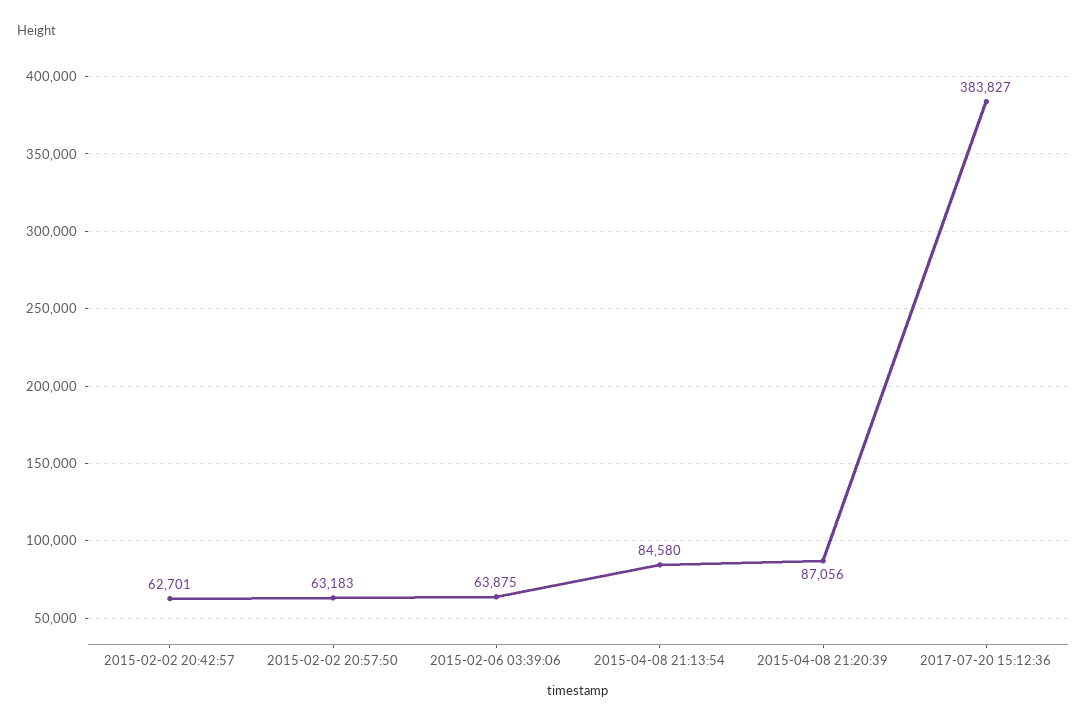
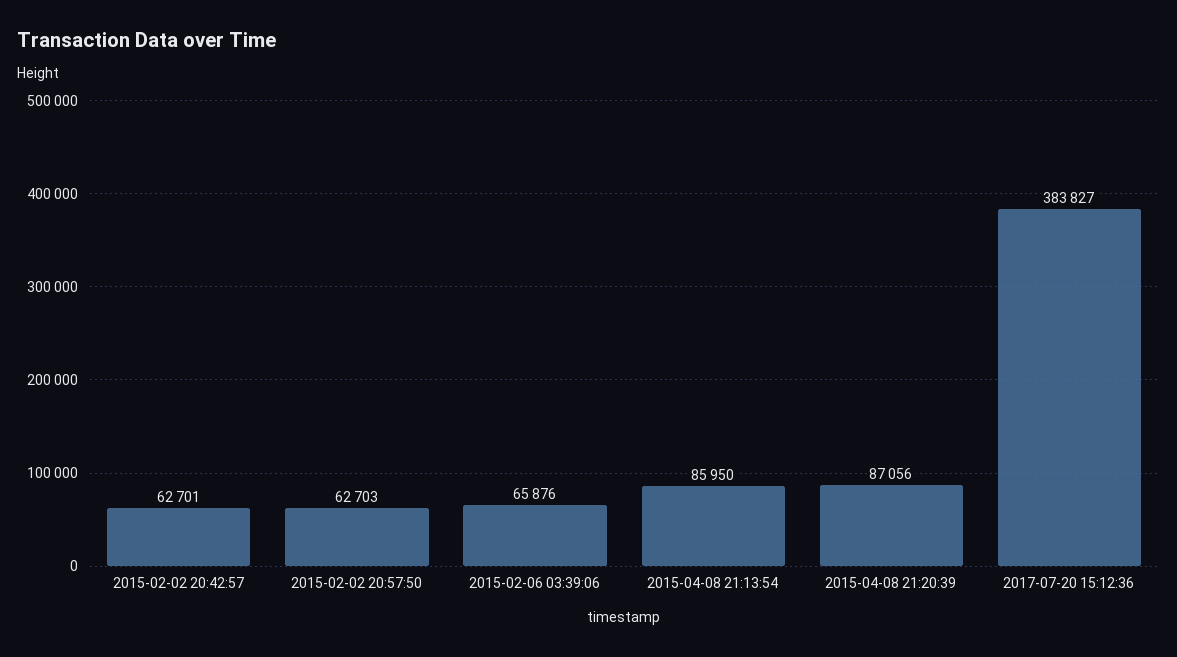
2015-02-02 20:57:50: 63183 -> 62703
2015-02-06 03:39:06: 63875 -> 65876
2015-04-08 21:13:54: 84580 -> 85950

